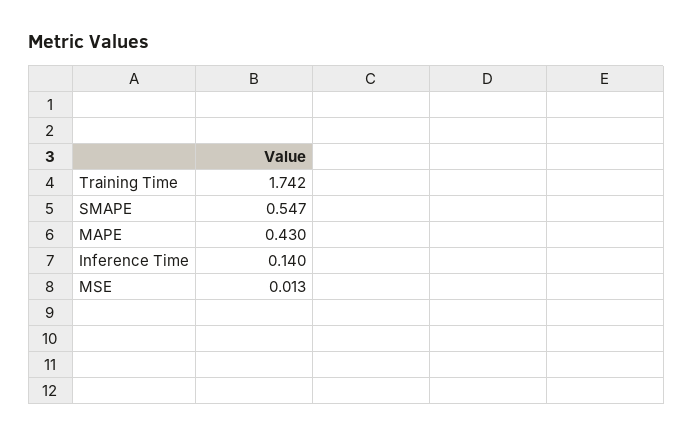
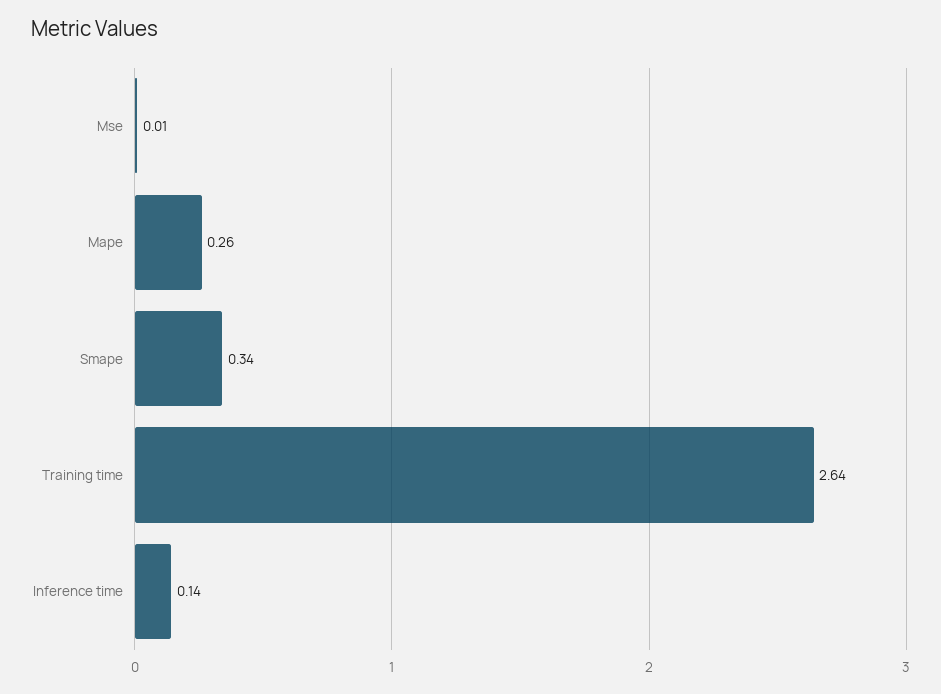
Training Time: 1.742 -> 2.64
SMAPE: 0.547 -> 0.34
MAPE: 0.43 -> 0.26

